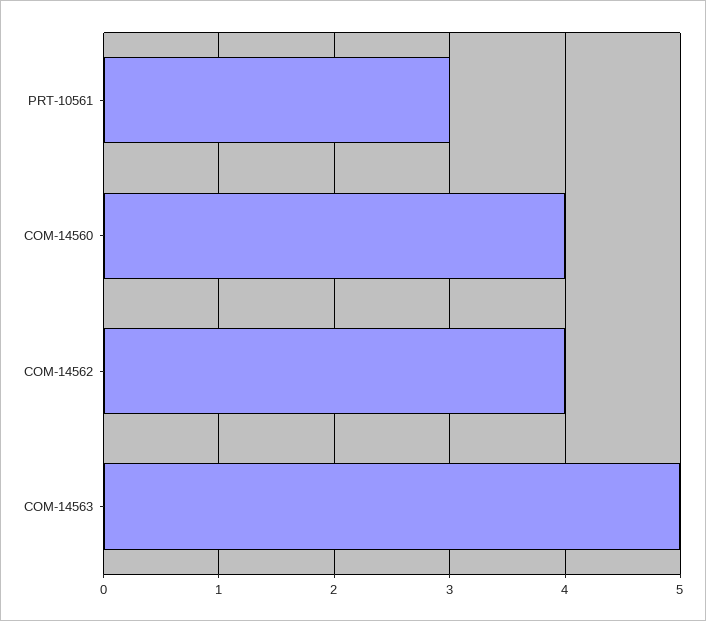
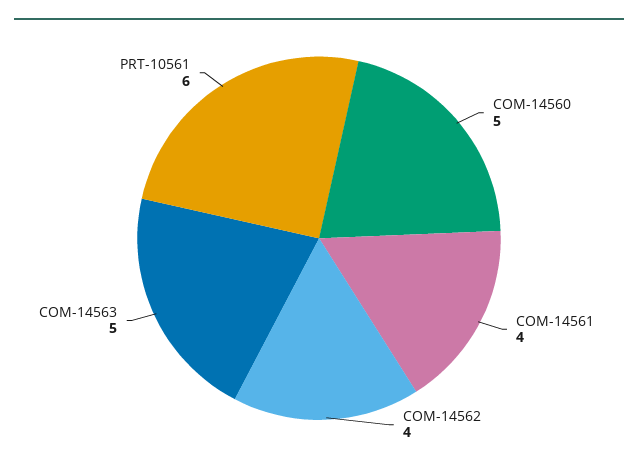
PRT-10561: 3 -> 6
COM-14560: 4 -> 5
COM-14561: none -> 4

